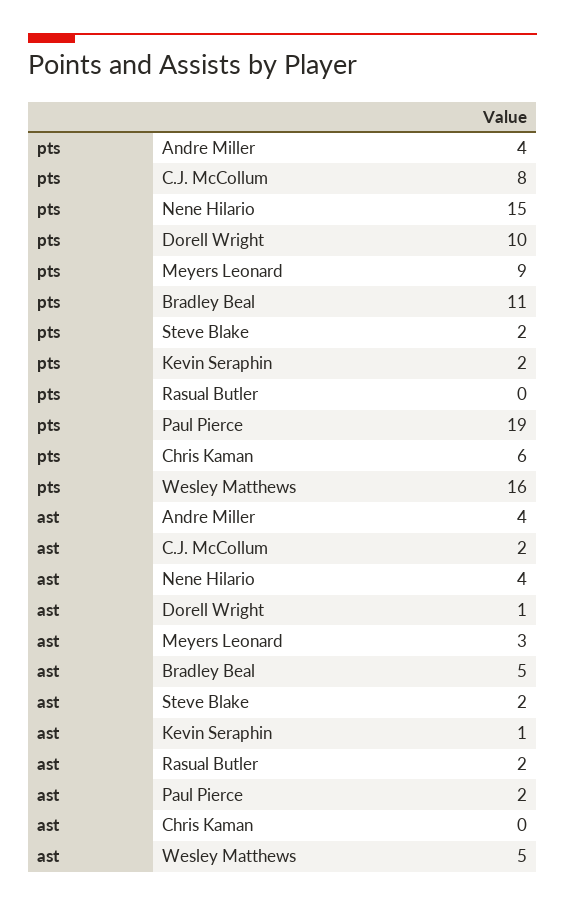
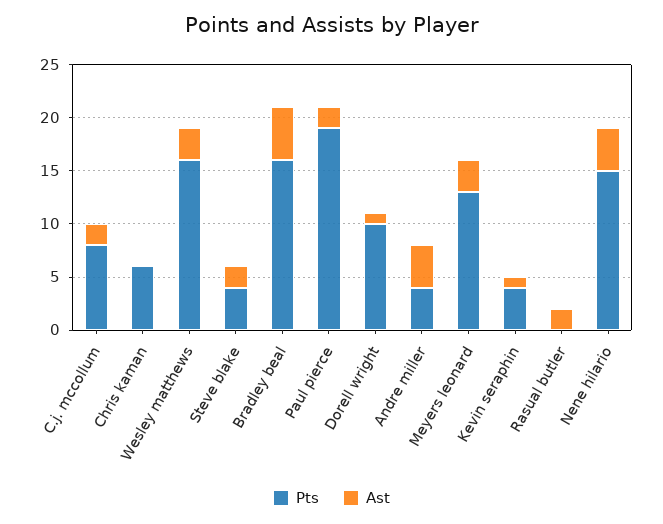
pts, Meyers Leonard: 9 -> 13
pts, Bradley Beal: 11 -> 16
pts, Steve Blake: 2 -> 4
pts, Kevin Seraphin: 2 -> 4
ast, Wesley Matthews: 5 -> 3

